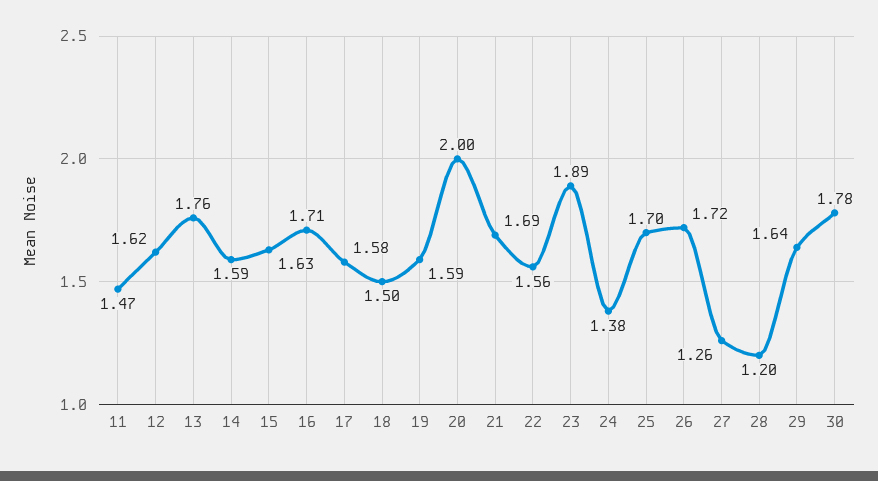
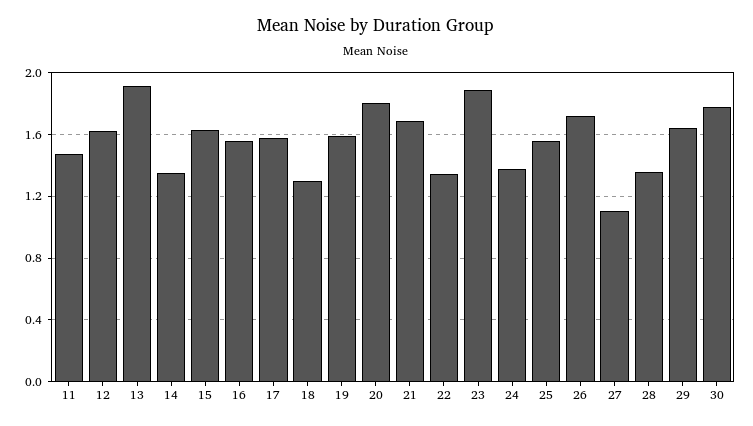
13: 1.76 -> 1.9
14: 1.59 -> 1.35
16: 1.71 -> 1.55
18: 1.5 -> 1.3
20: 2 -> 1.8
22: 1.56 -> 1.35
25: 1.7 -> 1.55
27: 1.26 -> 1.1
28: 1.2 -> 1.35

